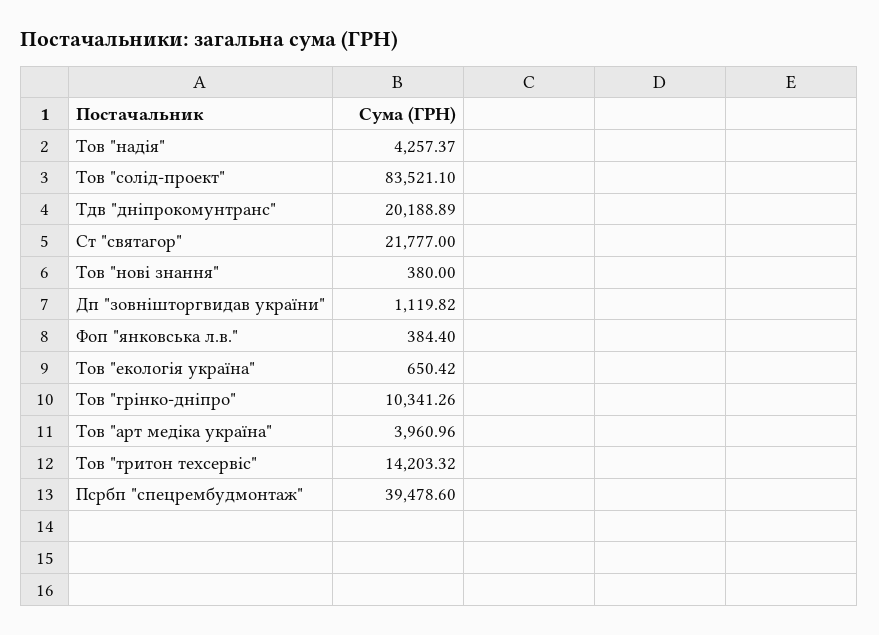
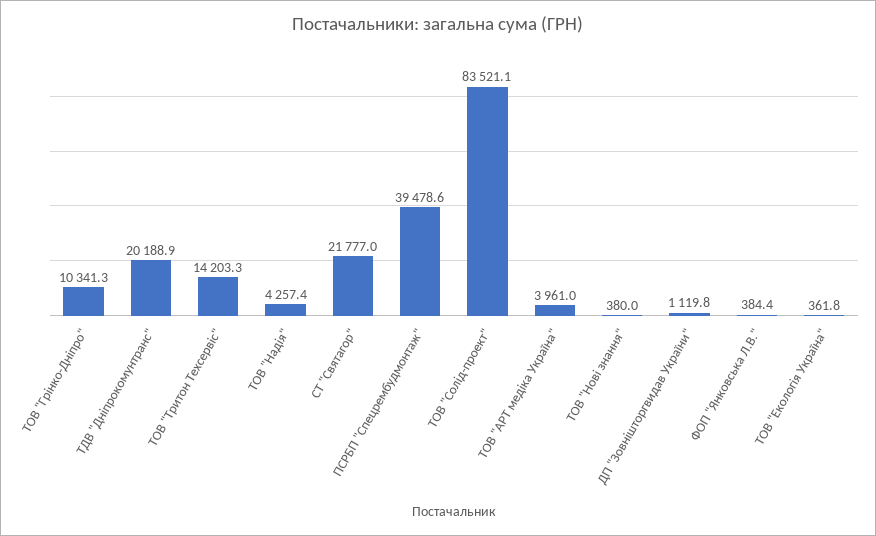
Тов "екологія україна": 650.42 -> 361.8

